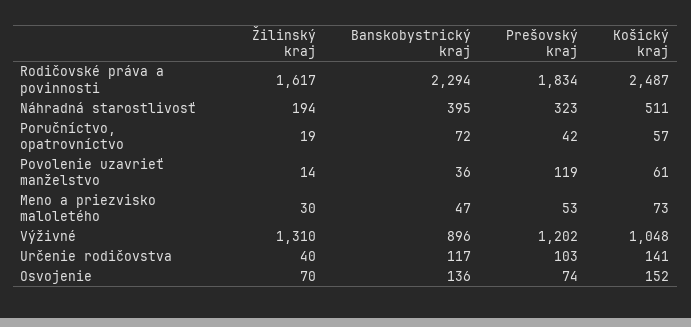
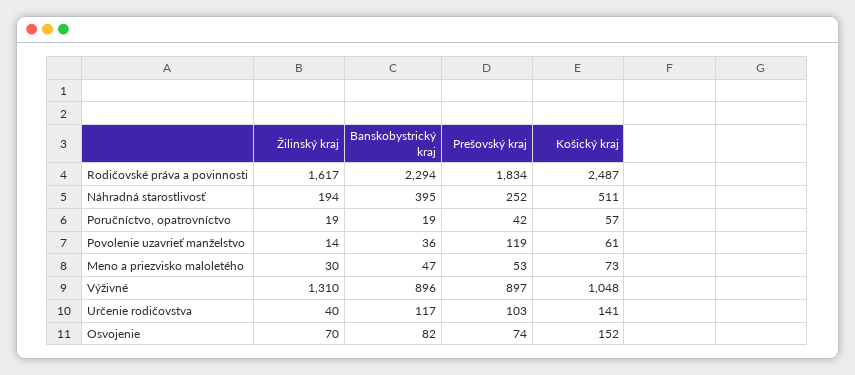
Prešovský kraj, Náhradná starostlivosť: 323 -> 252
Banskobystrický kraj, Poručníctvo, opatrovníctvo: 72 -> 19
Prešovský kraj, Výživné: 1202 -> 897
Banskobystrický kraj, Osvojenie: 136 -> 82

